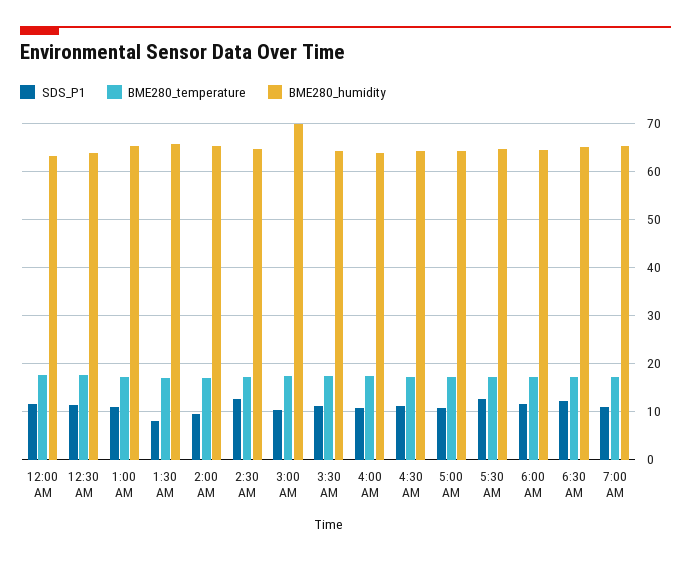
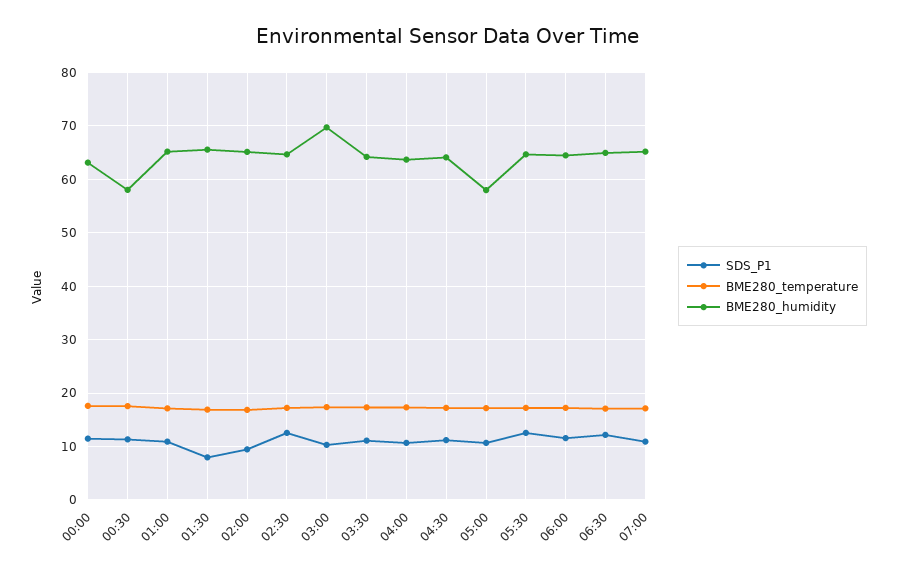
BME280_humidity, 12:30 AM: 64 -> 58
BME280_humidity, 5:00 AM: 64 -> 58

